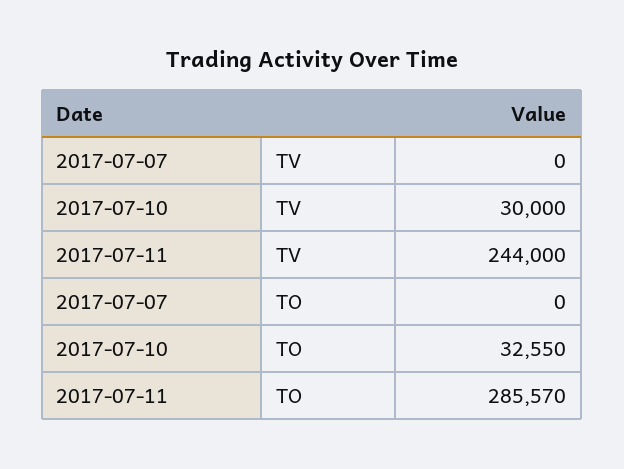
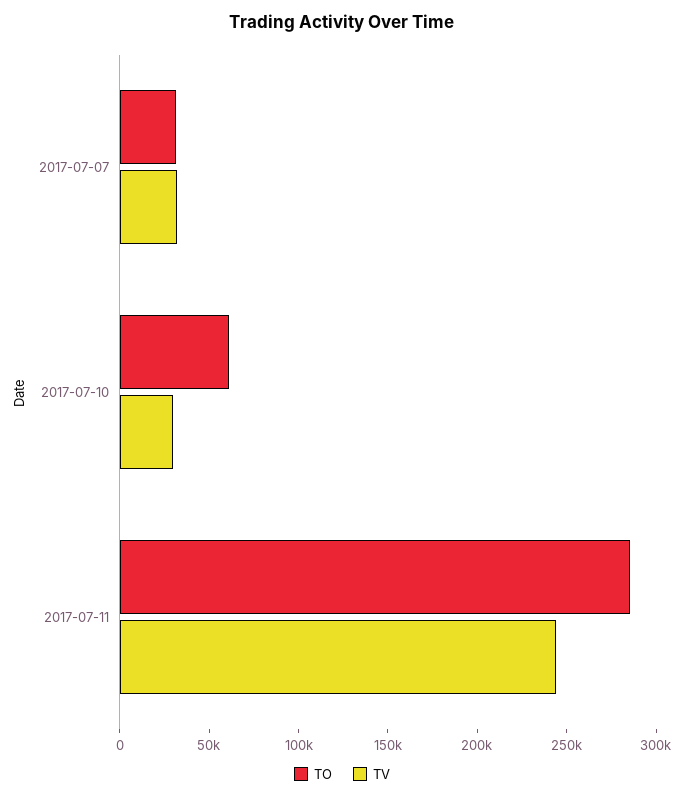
TV, 2017-07-07: 0 -> 30000
TO, 2017-07-07: 0 -> 30000
TO, 2017-07-10: 32550 -> 60000

